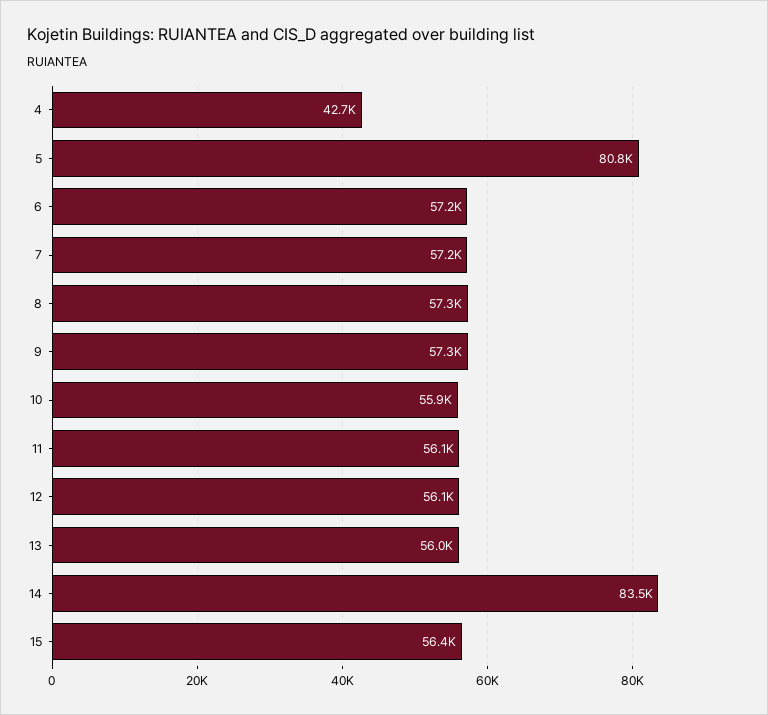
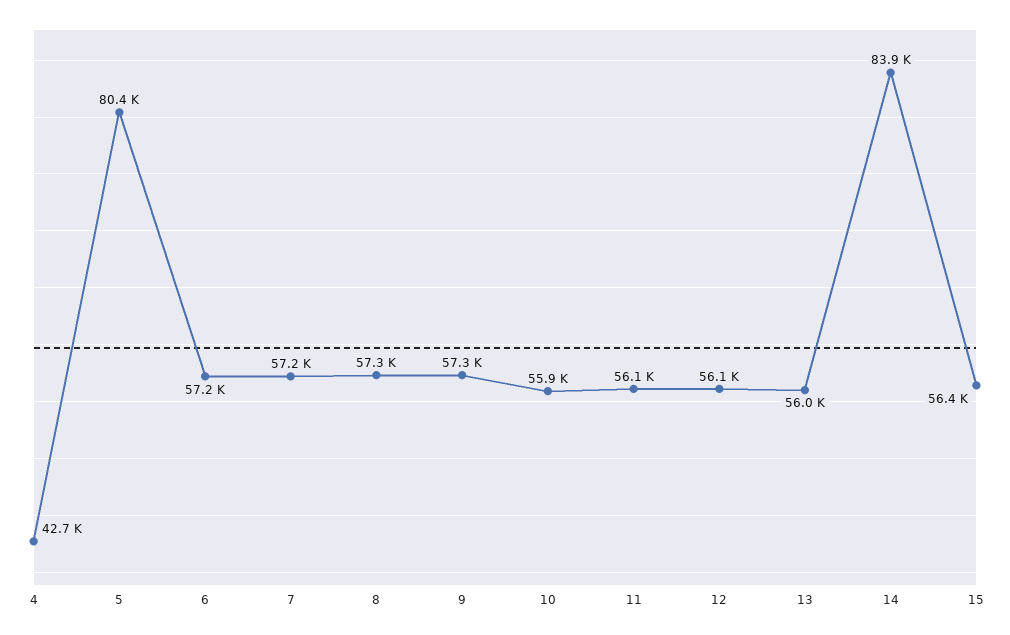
5: 80800 -> 80400
14: 83500 -> 83900

